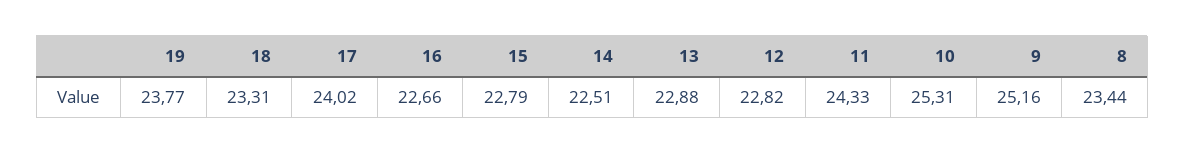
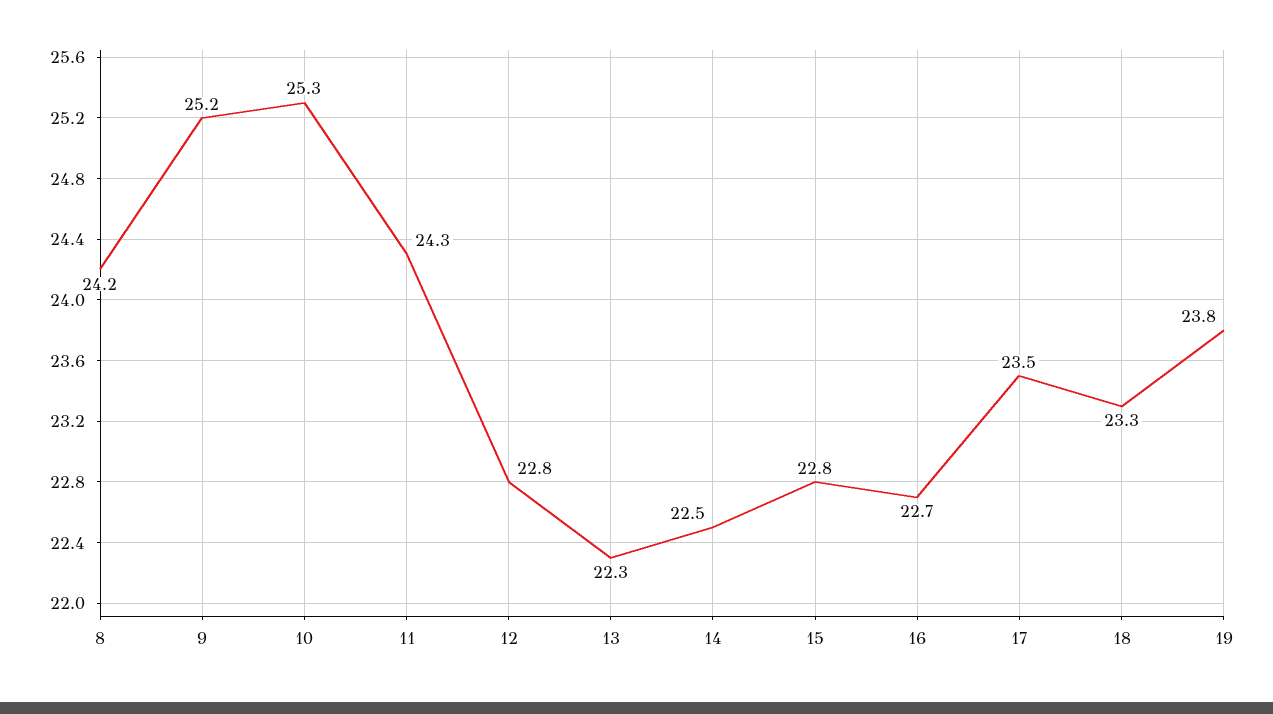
17: 24.02 -> 23.5
13: 22.88 -> 22.3
8: 23.44 -> 24.2

